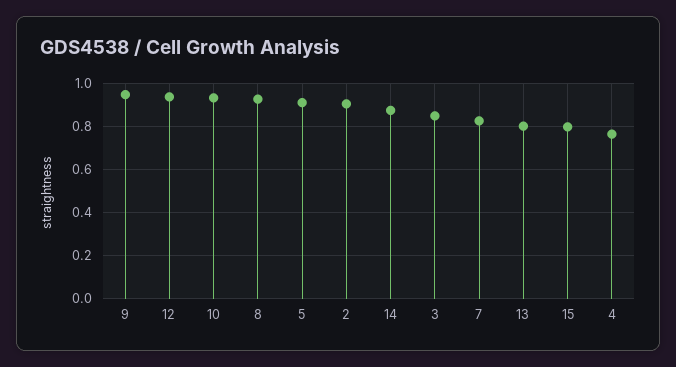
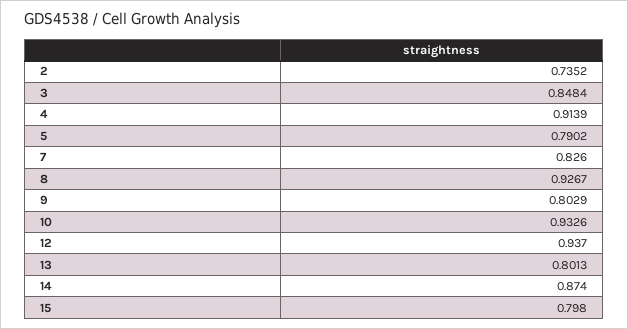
9: 0.95 -> 0.8029
5: 0.9 -> 0.7902
2: 0.9 -> 0.7352
4: 0.75 -> 0.9139

